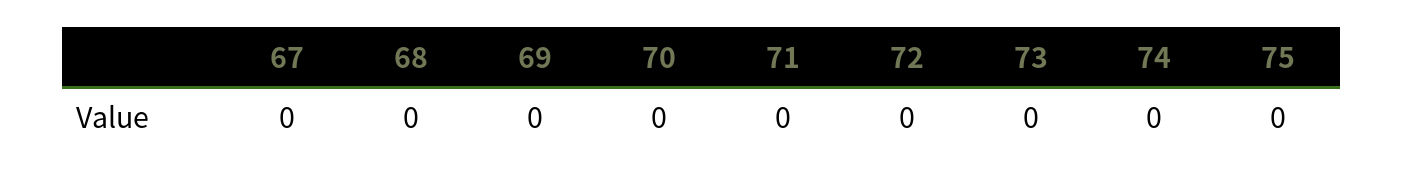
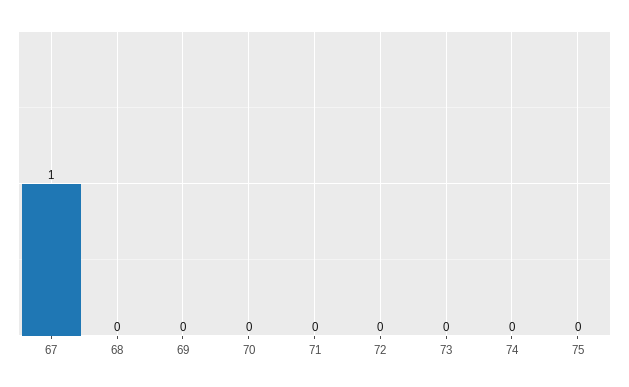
67: 0 -> 1

